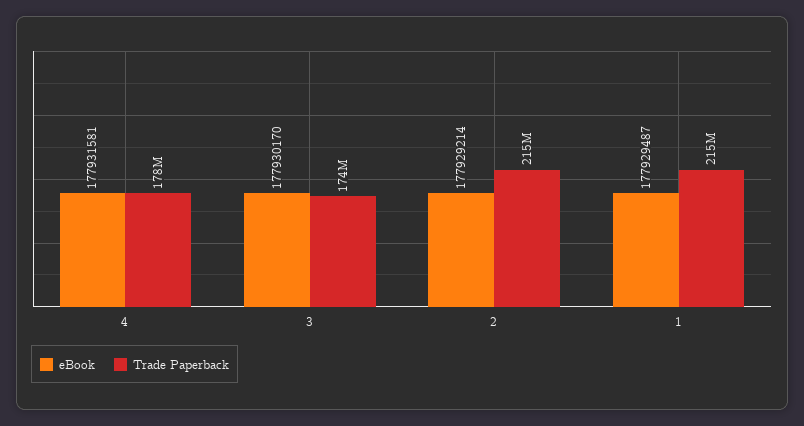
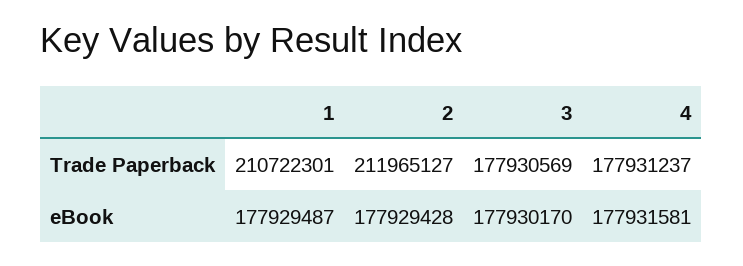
Trade Paperback, 3: 174000000 -> 177930569
eBook, 2: 177929214 -> 177929428
Trade Paperback, 2: 215000000 -> 211965127
Trade Paperback, 1: 215000000 -> 210722301

